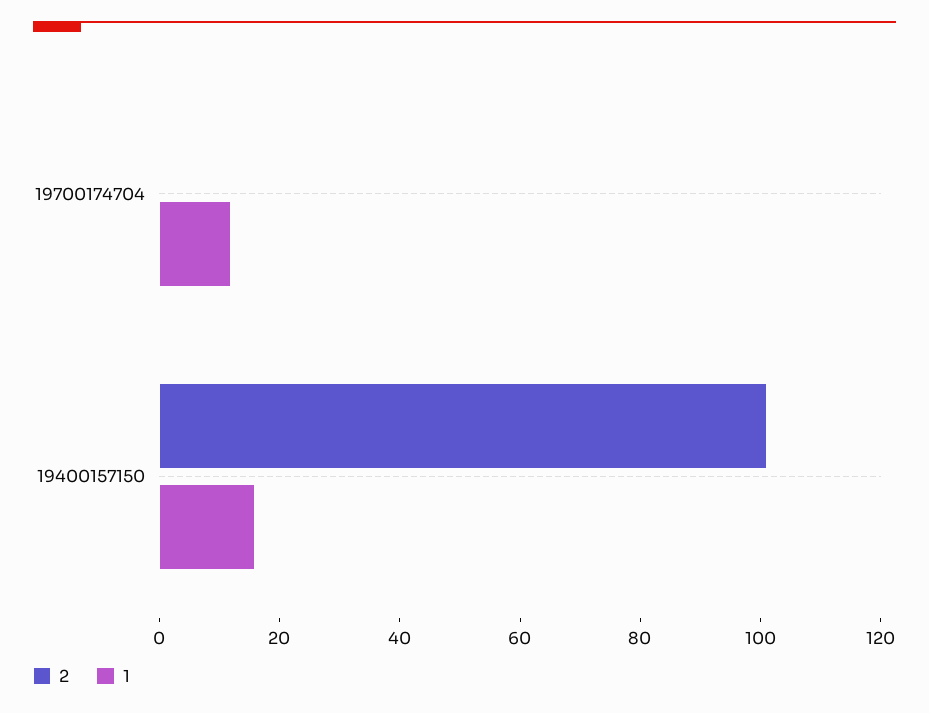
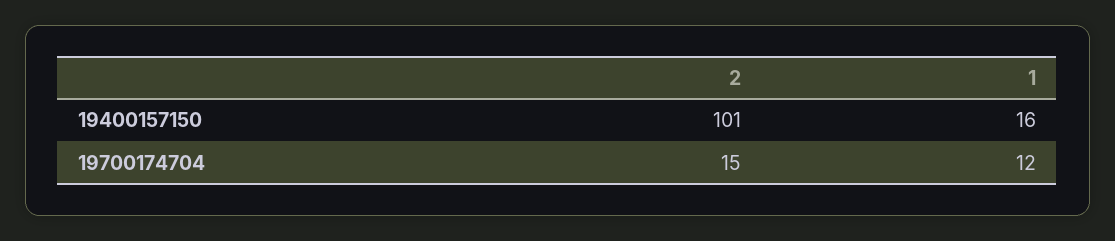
2, 19700174704: 0 -> 15

